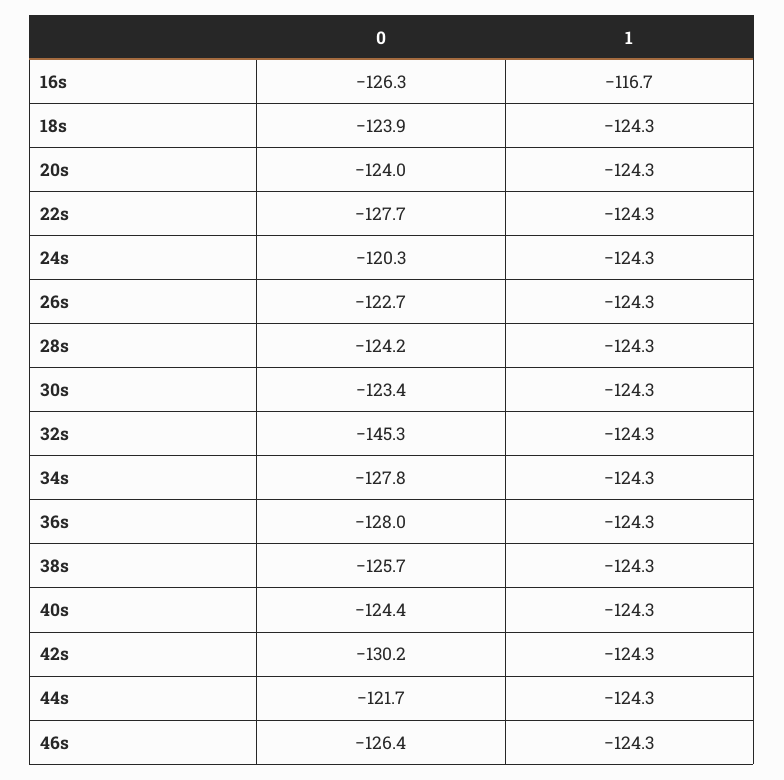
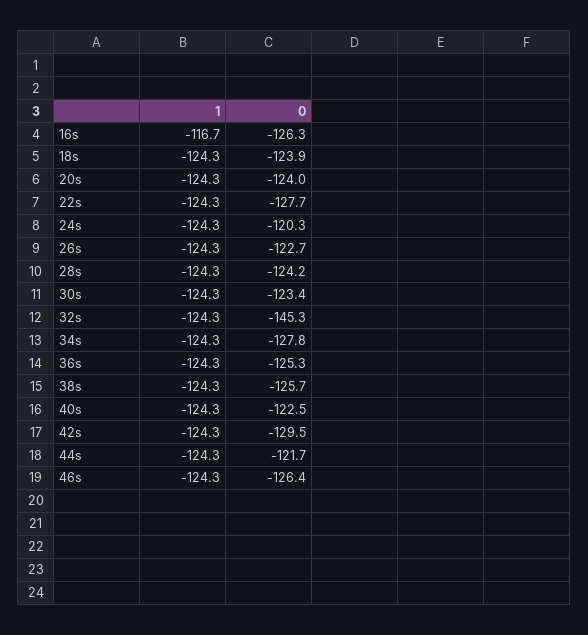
0, 36s: -128 -> -125.3
0, 40s: -124.4 -> -122.5
0, 42s: -130.2 -> -129.5

